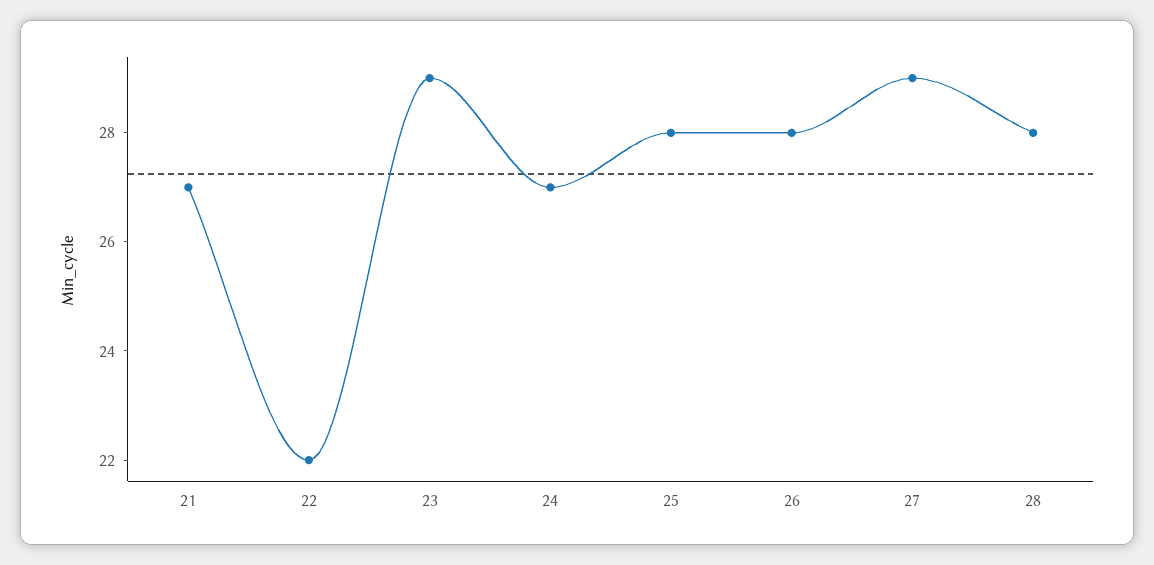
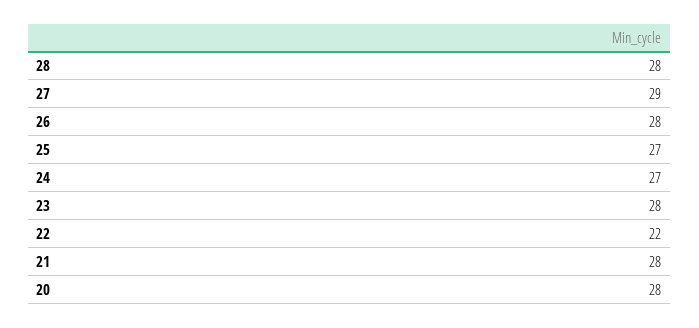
21: 27 -> 28
23: 29 -> 28
25: 28 -> 27
20: none -> 28

